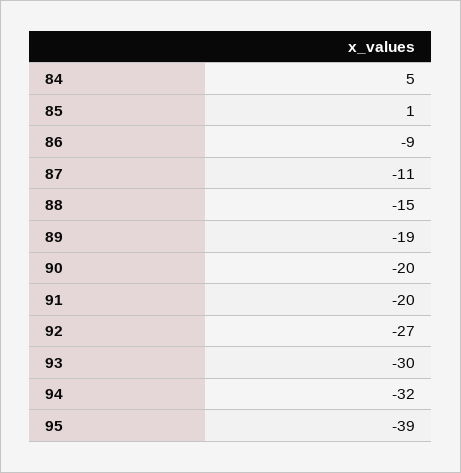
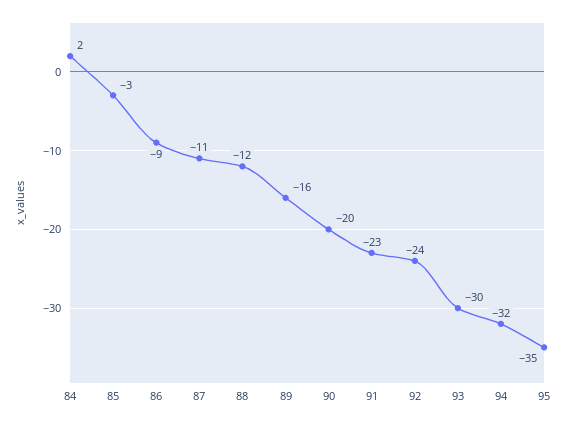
84: 5 -> 2
85: 1 -> -3
88: -15 -> -12
89: -19 -> -16
91: -20 -> -23
92: -27 -> -24
95: -39 -> -35

